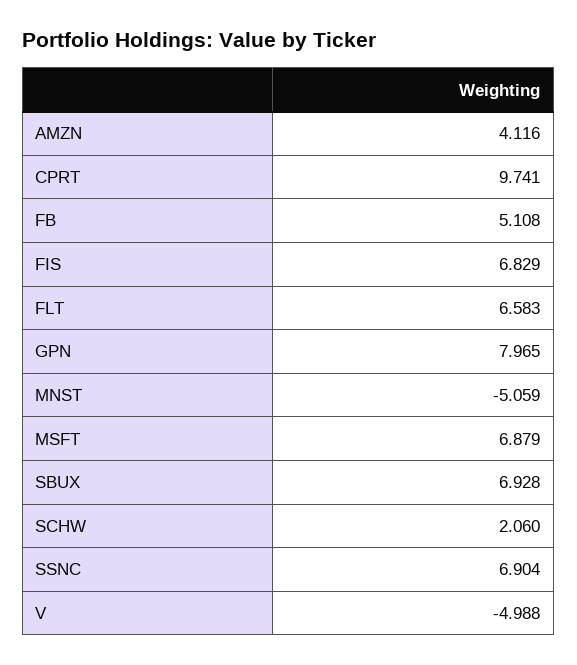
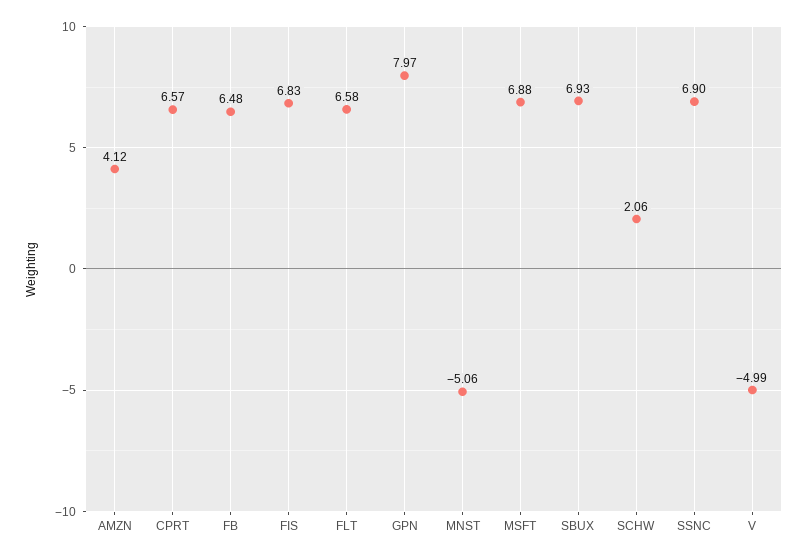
CPRT: 9.741 -> 6.57
FB: 5.108 -> 6.48

